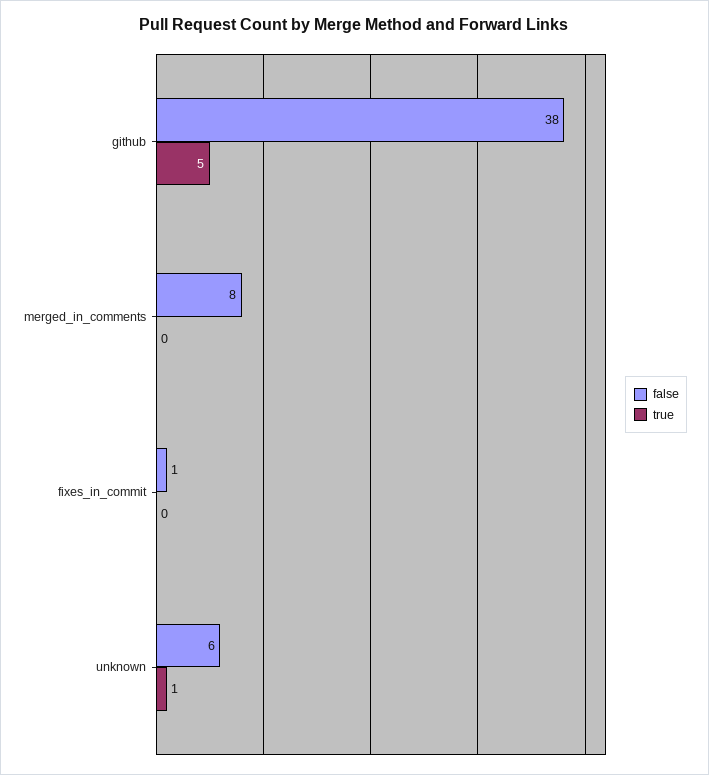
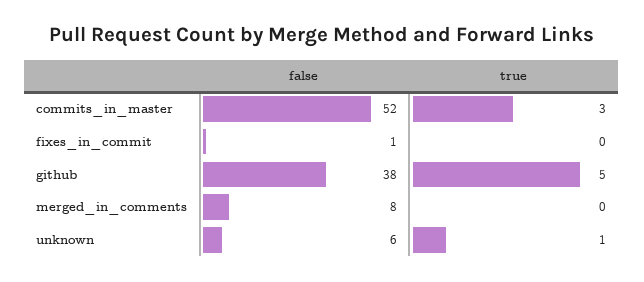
false, commits_in_master: none -> 52
true, commits_in_master: none -> 3

